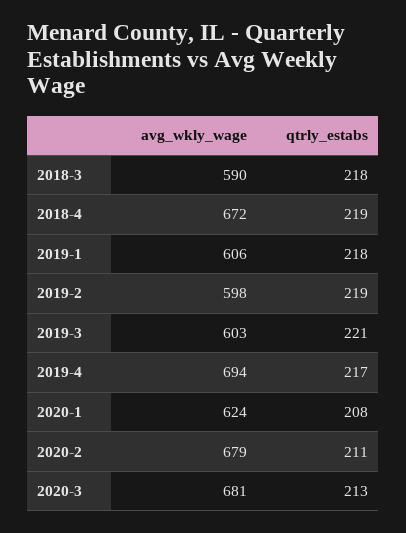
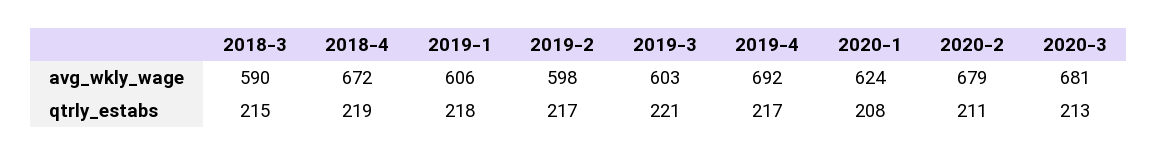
qtrly_estabs, 2018-3: 218 -> 215
qtrly_estabs, 2019-2: 219 -> 217
avg_wkly_wage, 2019-4: 694 -> 692

